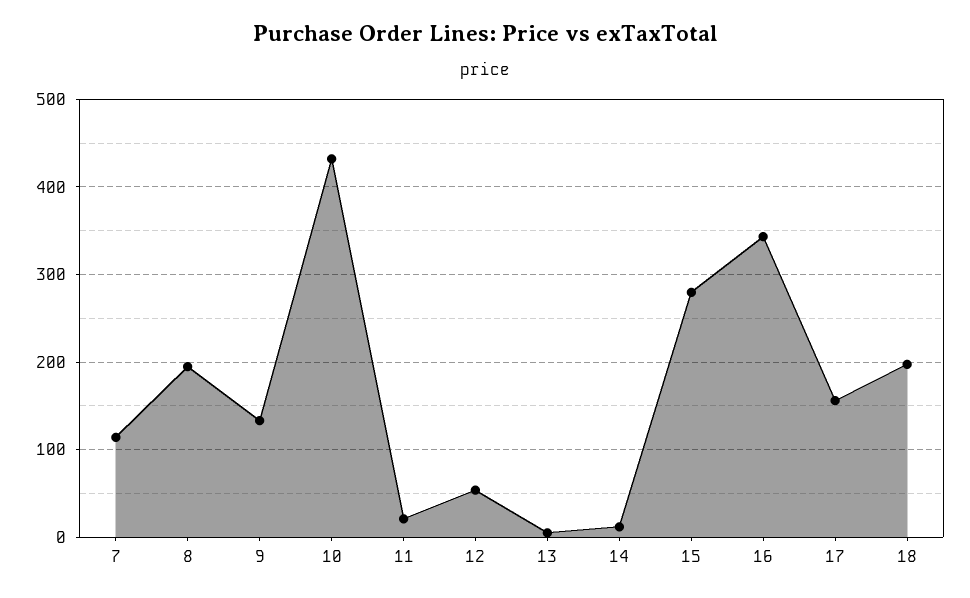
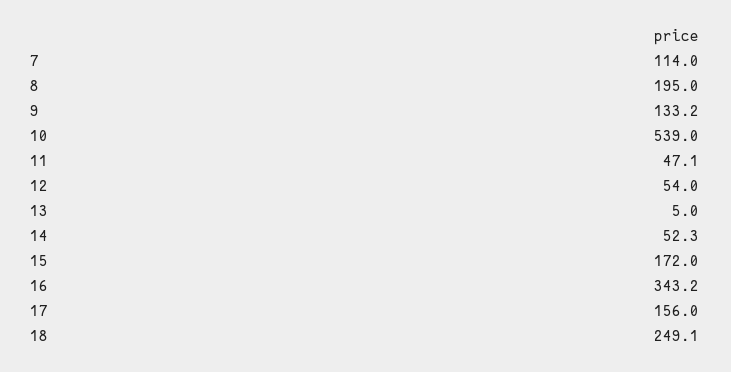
10: 430 -> 539
11: 20 -> 47.1
14: 10 -> 52.3
15: 280 -> 172
18: 200 -> 249.1

